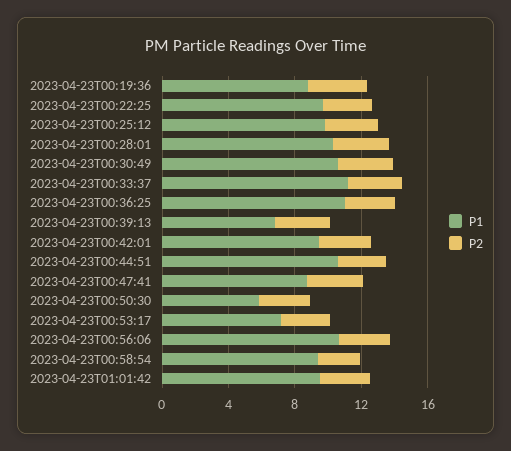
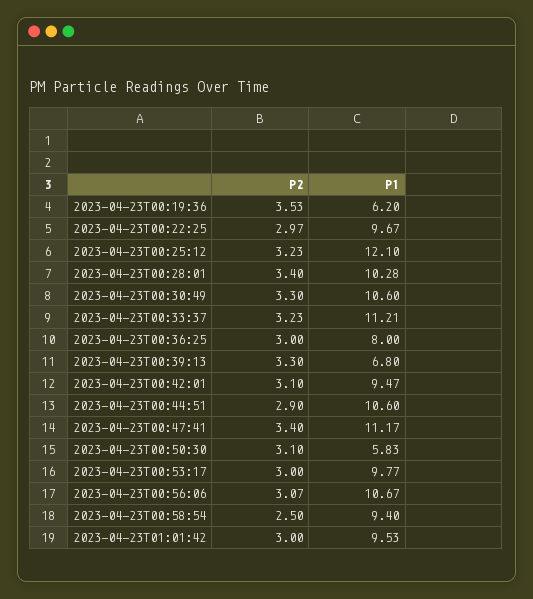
P1, 2023-04-23T00:19:36: 9 -> 6.2
P1, 2023-04-23T00:25:12: 10 -> 12.1
P1, 2023-04-23T00:36:25: 11 -> 8
P1, 2023-04-23T00:47:41: 9 -> 11.17
P1, 2023-04-23T00:53:17: 7 -> 9.77

